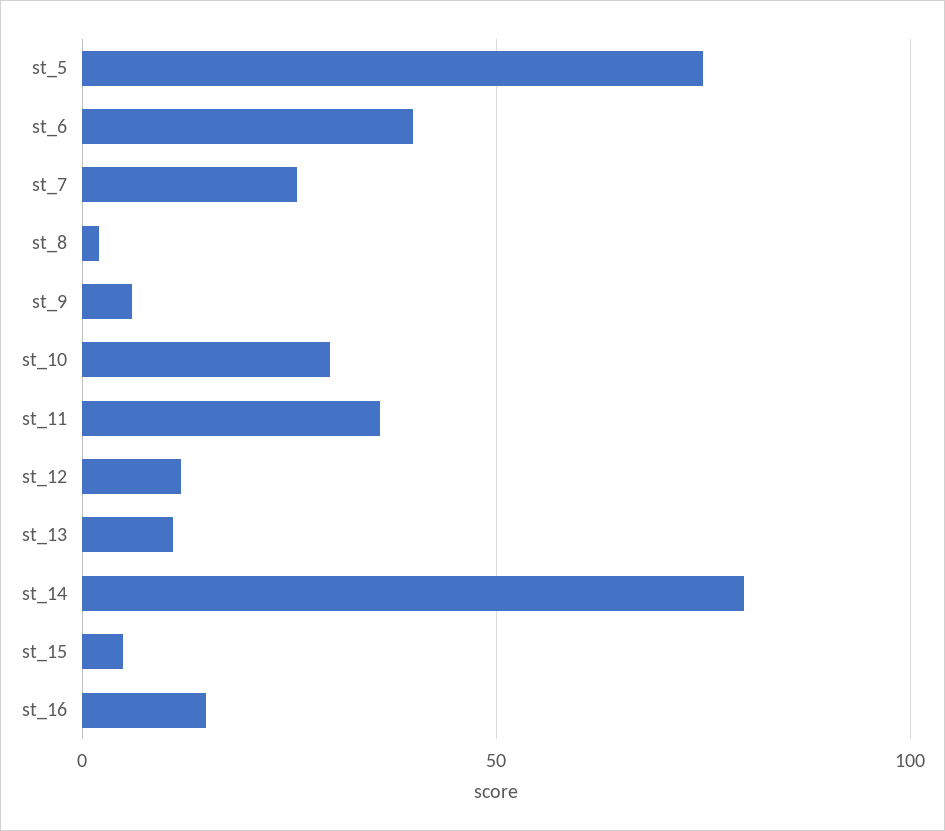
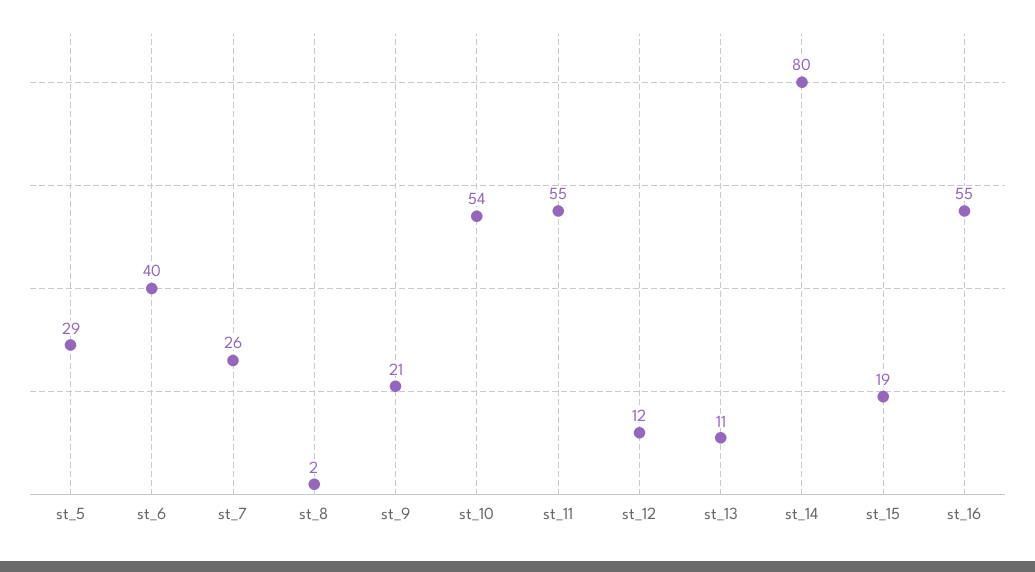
st_5: 75 -> 29
st_9: 5 -> 21
st_10: 30 -> 54
st_11: 35 -> 55
st_15: 5 -> 19
st_16: 15 -> 55

